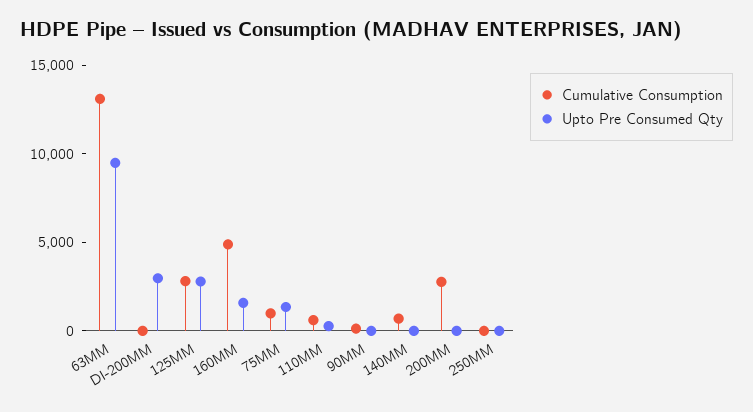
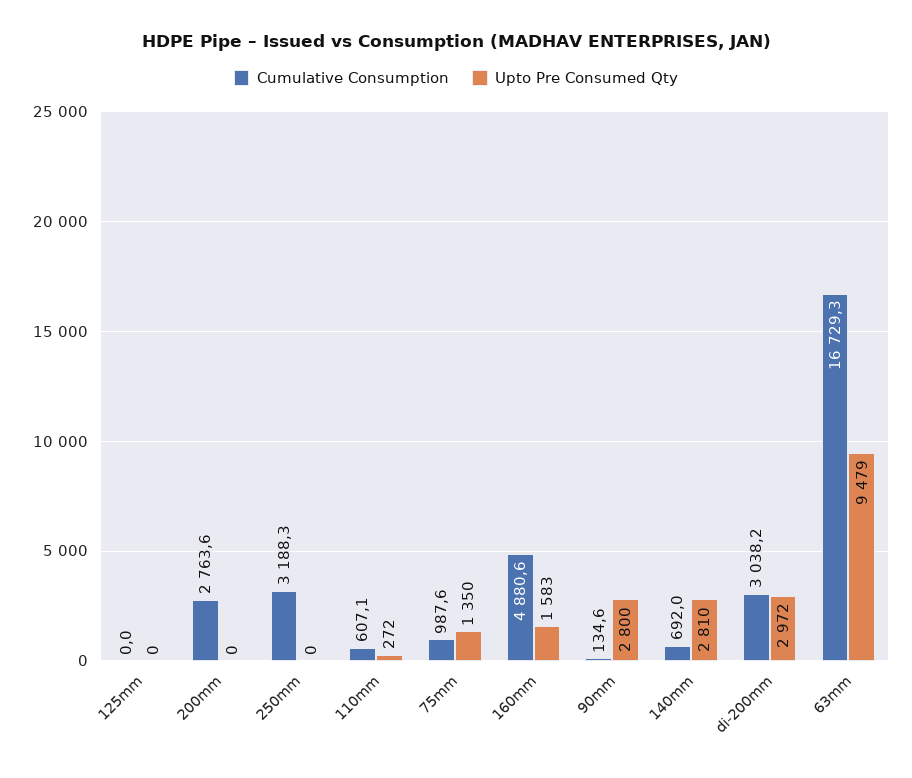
Cumulative Consumption, 63MM: 13000 -> 16729.3
Cumulative Consumption, DI-200MM: 0 -> 3038.2
Cumulative Consumption, 125MM: 3000 -> 0
Upto Pre Consumed Qty, 125MM: 3000 -> 0
Upto Pre Consumed Qty, 90MM: 0 -> 2800
Upto Pre Consumed Qty, 140MM: 0 -> 2810
Cumulative Consumption, 250MM: 0 -> 3188.3

